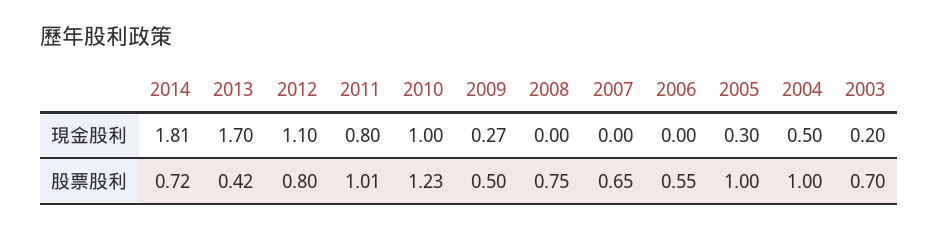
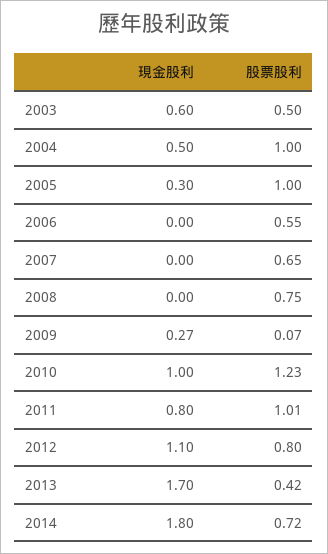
2014, 現金股利: 1.81 -> 1.8
2003, 現金股利: 0.2 -> 0.6
2009, 股票股利: 0.5 -> 0.07
2003, 股票股利: 0.7 -> 0.5

